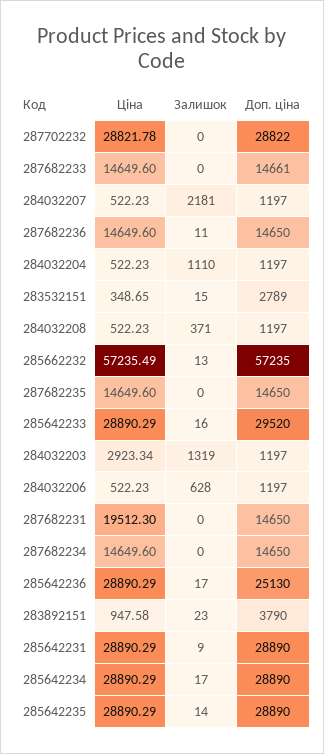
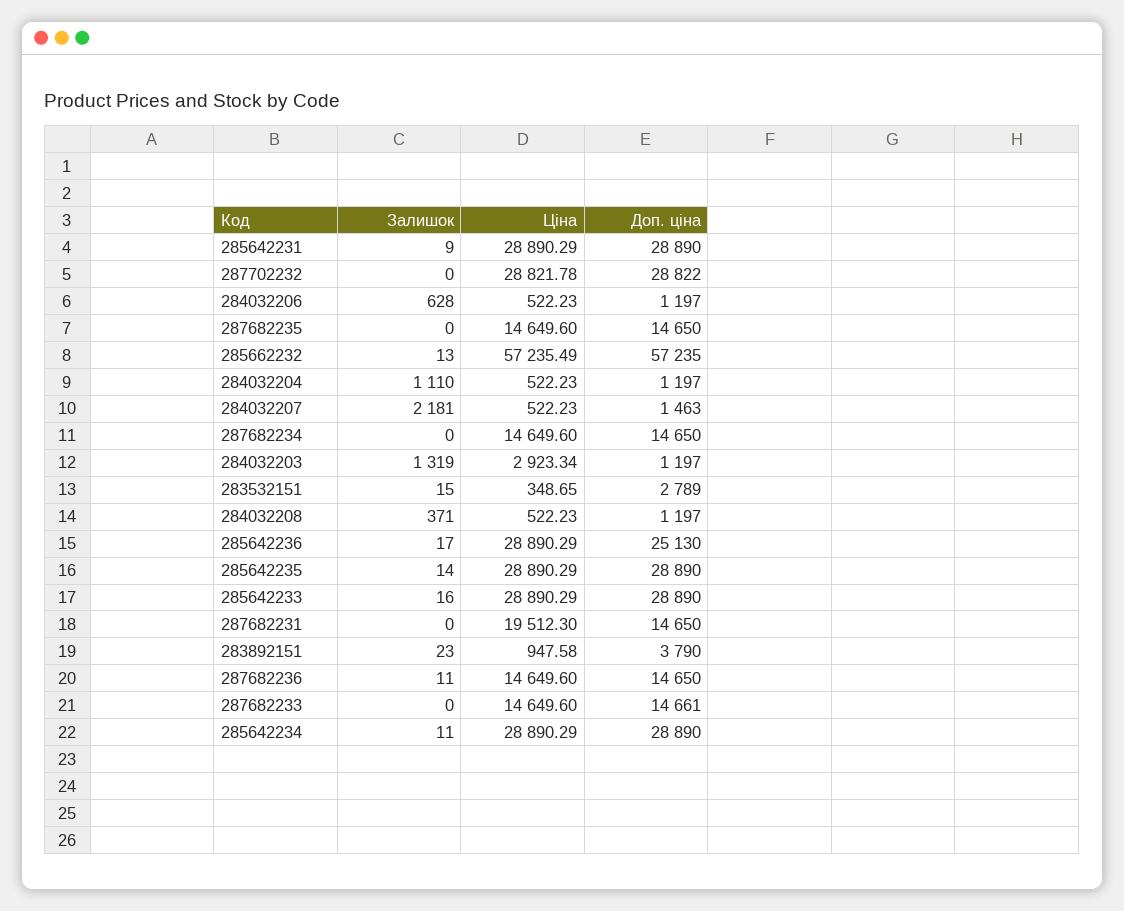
Доп. ціна, 284032207: 1197 -> 1463
Доп. ціна, 285642233: 29520 -> 28890
Залишок, 285642234: 17 -> 11

